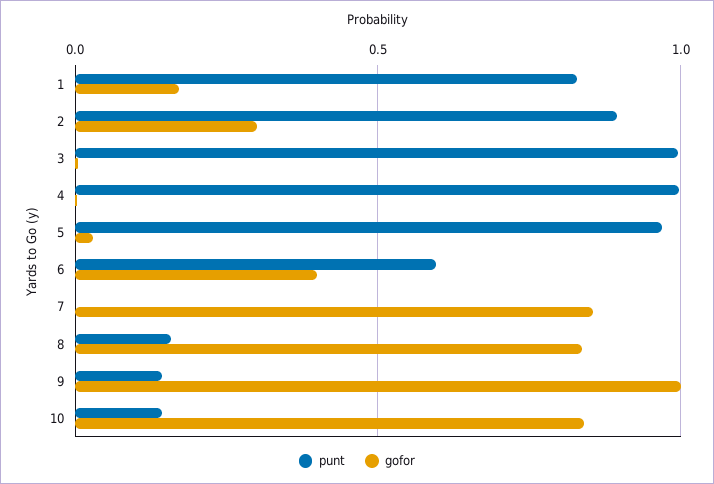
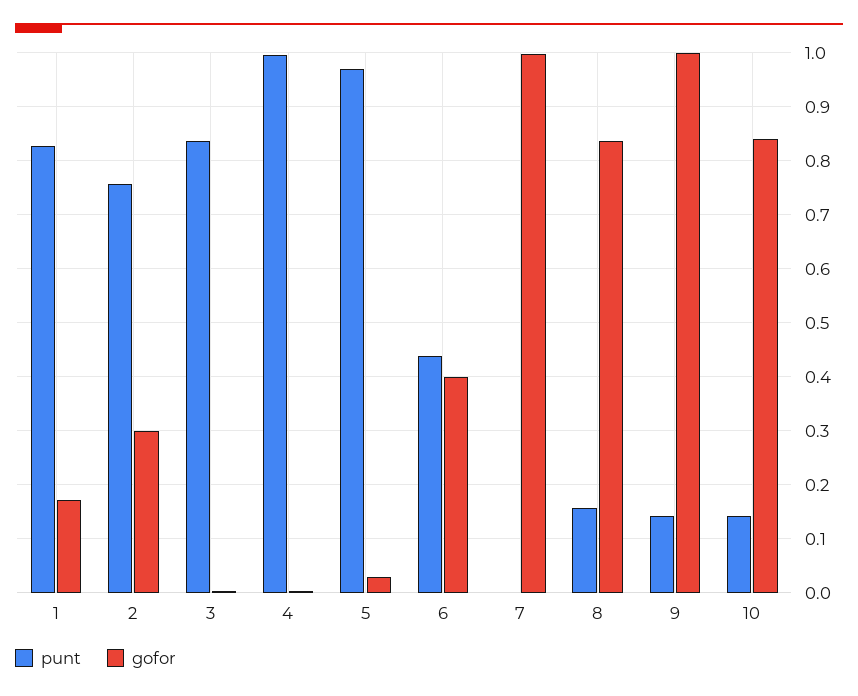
punt, 2: 0.9 -> 0.76
punt, 3: 1 -> 0.84
punt, 6: 0.6 -> 0.44
gofor, 7: 0.85 -> 1

